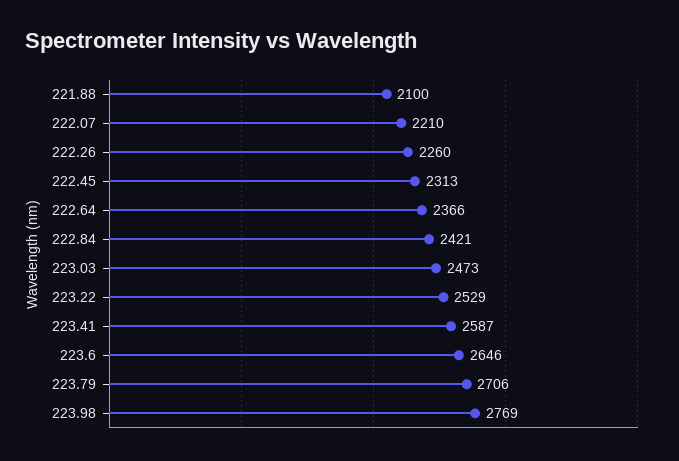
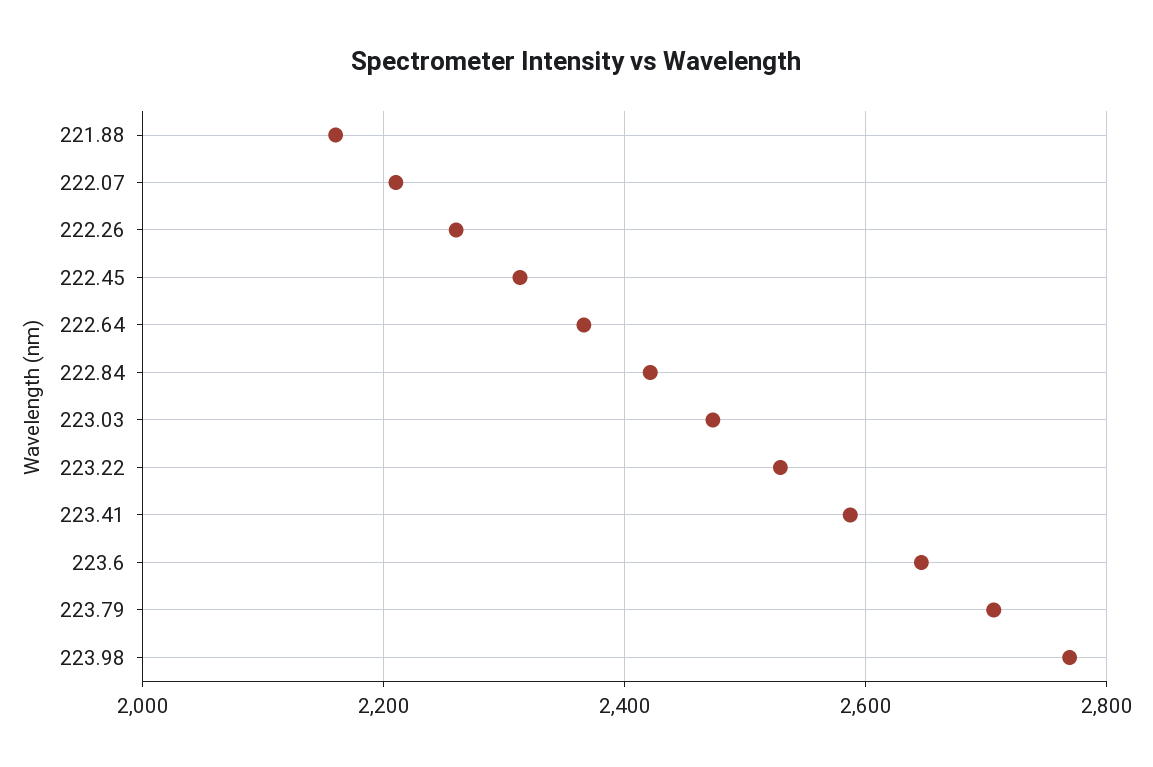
221.88: 2100 -> 2160

